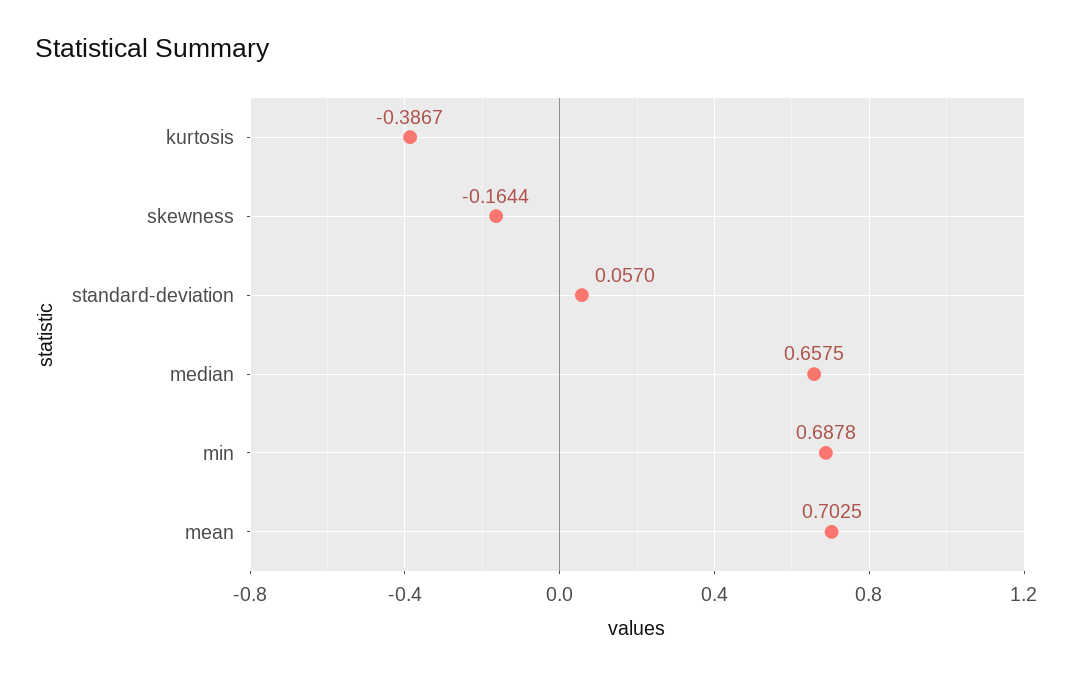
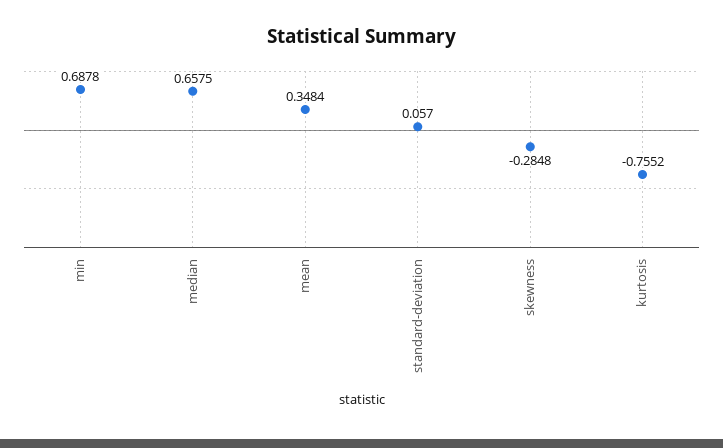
kurtosis: -0.3867 -> -0.7552
skewness: -0.1644 -> -0.2848
mean: 0.7025 -> 0.3484

